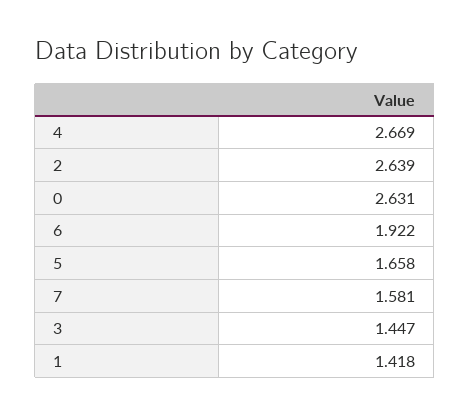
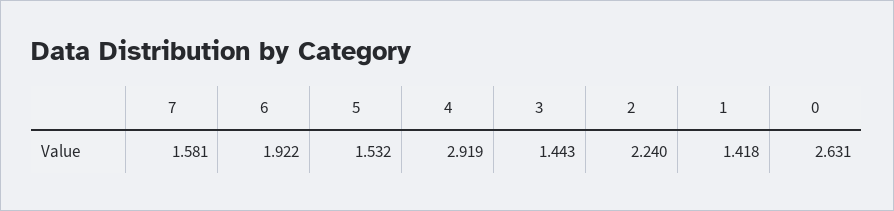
4: 2.669 -> 2.919
2: 2.639 -> 2.24
5: 1.658 -> 1.532
3: 1.447 -> 1.443

